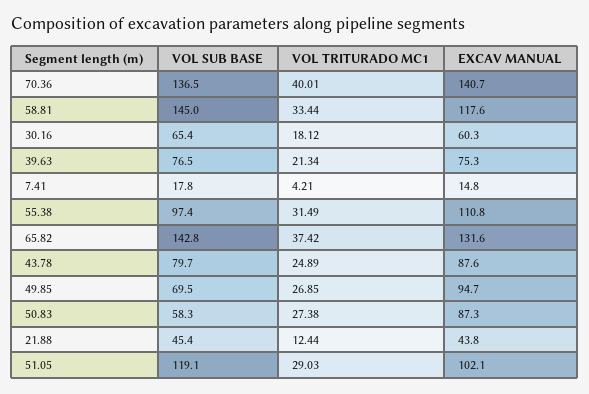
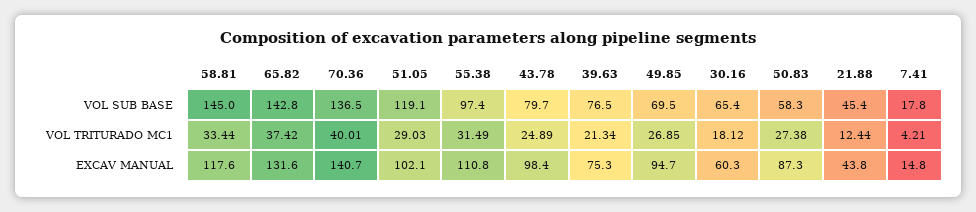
EXCAV MANUAL, 43.78: 87.6 -> 98.4

